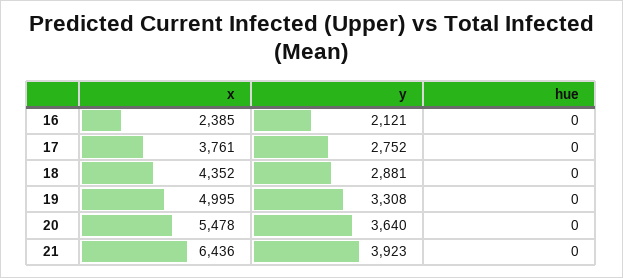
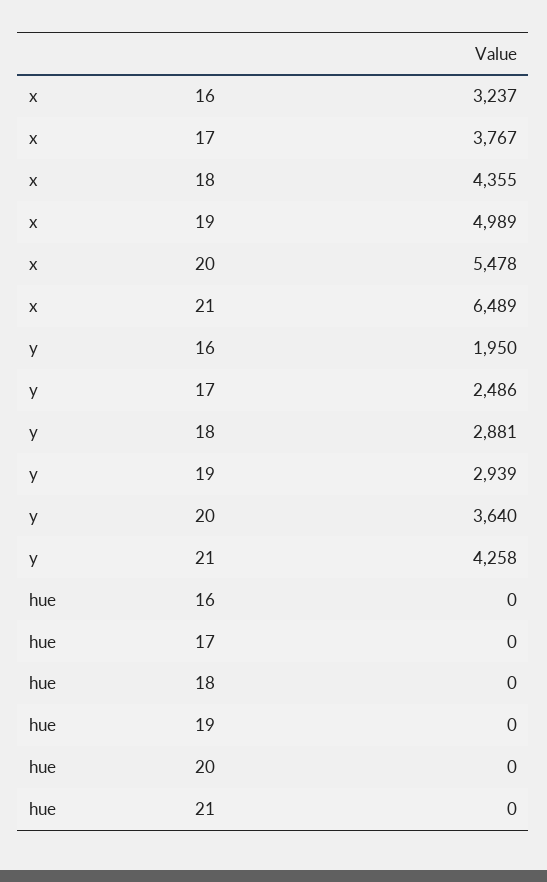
x, 16: 2385 -> 3237
y, 16: 2121 -> 1950
x, 17: 3761 -> 3767
y, 17: 2752 -> 2486
x, 18: 4352 -> 4355
x, 19: 4995 -> 4989
y, 19: 3308 -> 2939
x, 21: 6436 -> 6489
y, 21: 3923 -> 4258

